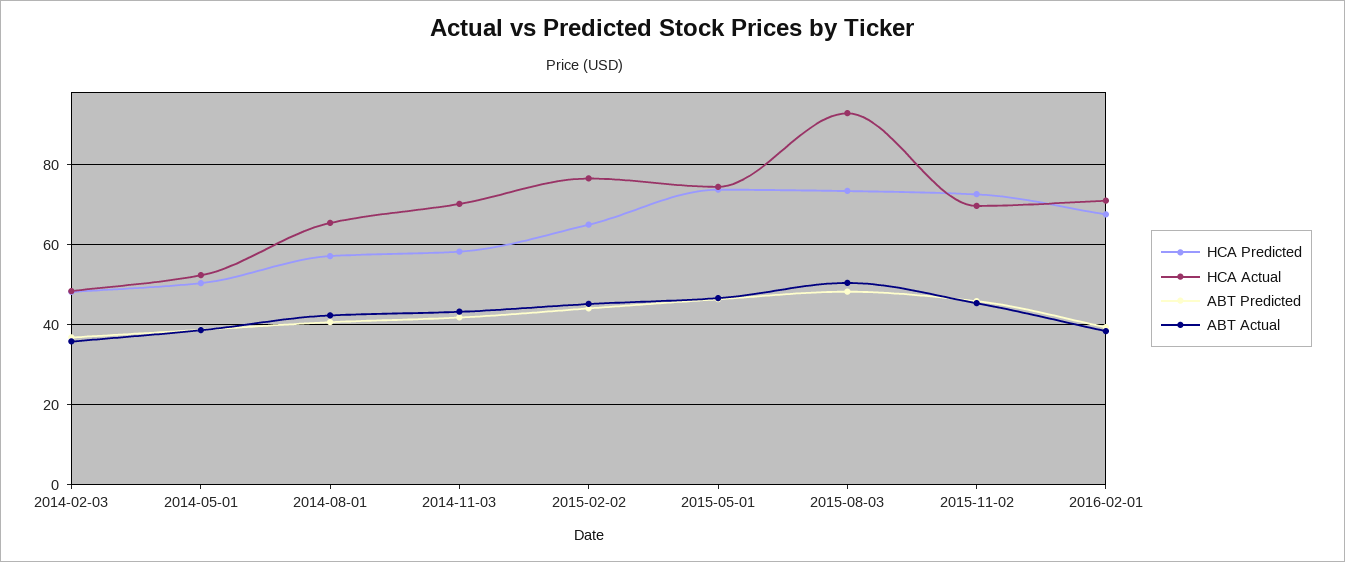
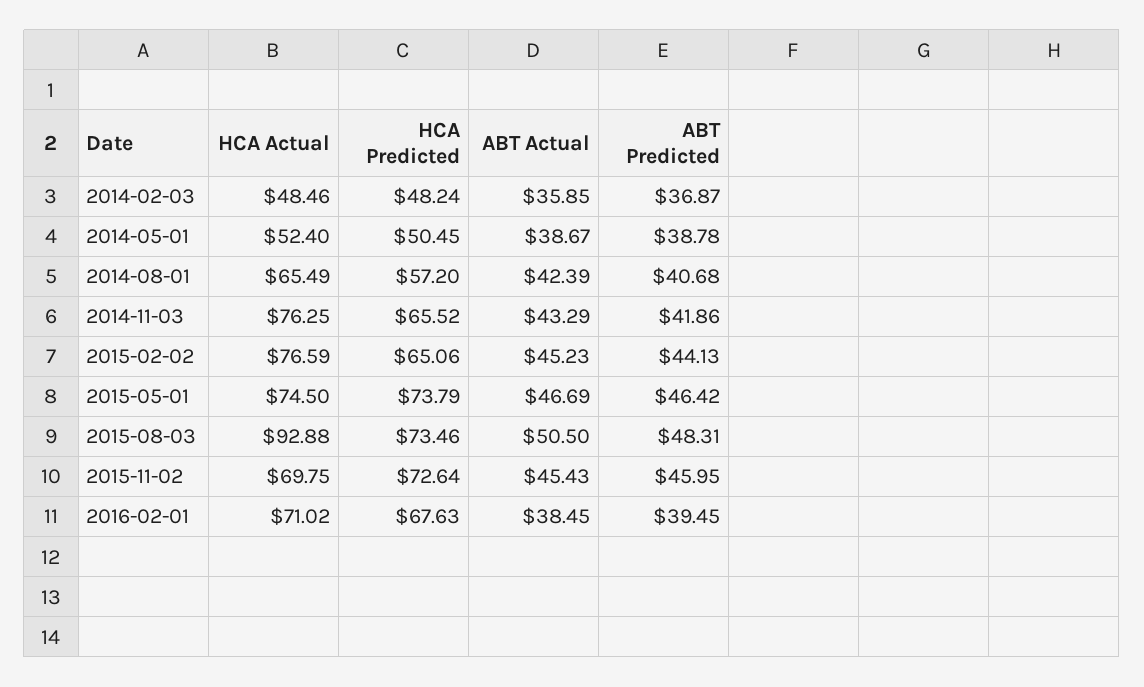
HCA Predicted, 2014-11-03: 58 -> 65.52
HCA Actual, 2014-11-03: 70 -> 76.25

